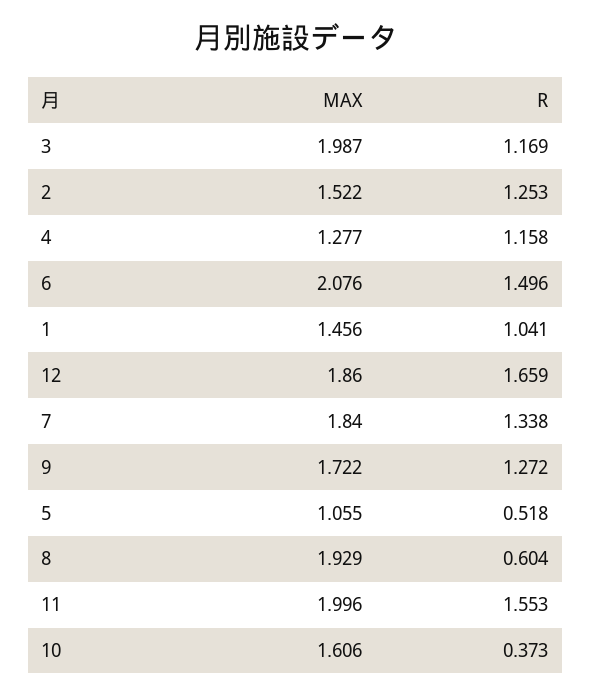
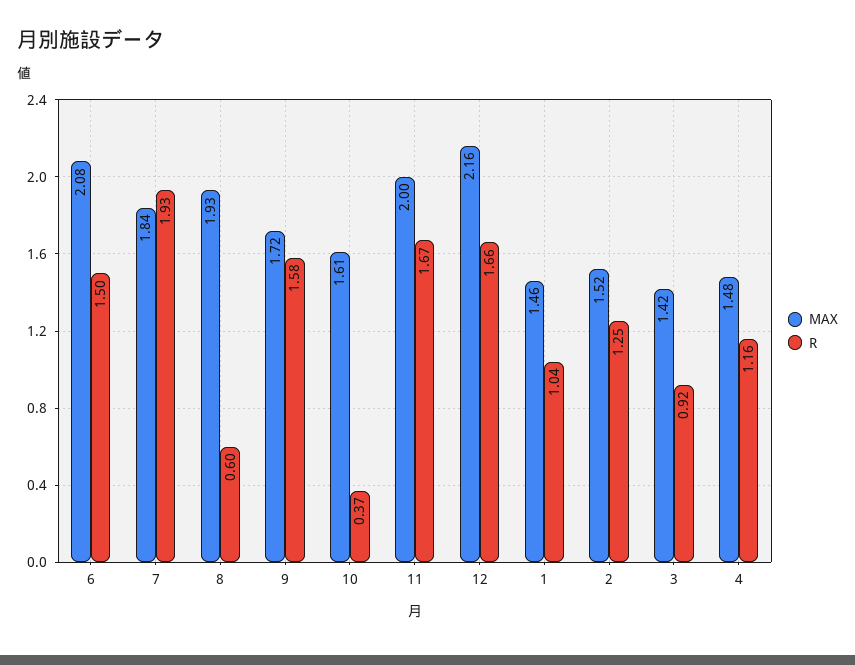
MAX, 3: 1.987 -> 1.42
R, 3: 1.169 -> 0.92
MAX, 4: 1.277 -> 1.48
MAX, 12: 1.86 -> 2.16
R, 7: 1.338 -> 1.93
R, 9: 1.272 -> 1.58
MAX, 5: 1.055 -> none
R, 5: 0.518 -> none
R, 11: 1.553 -> 1.67

